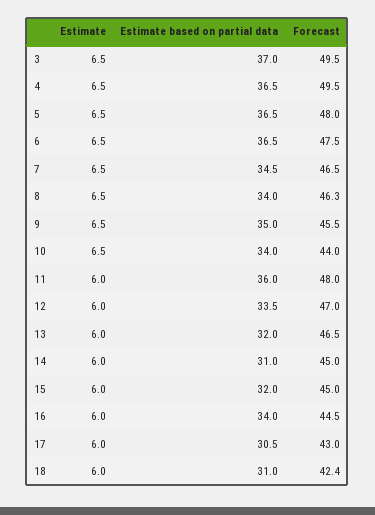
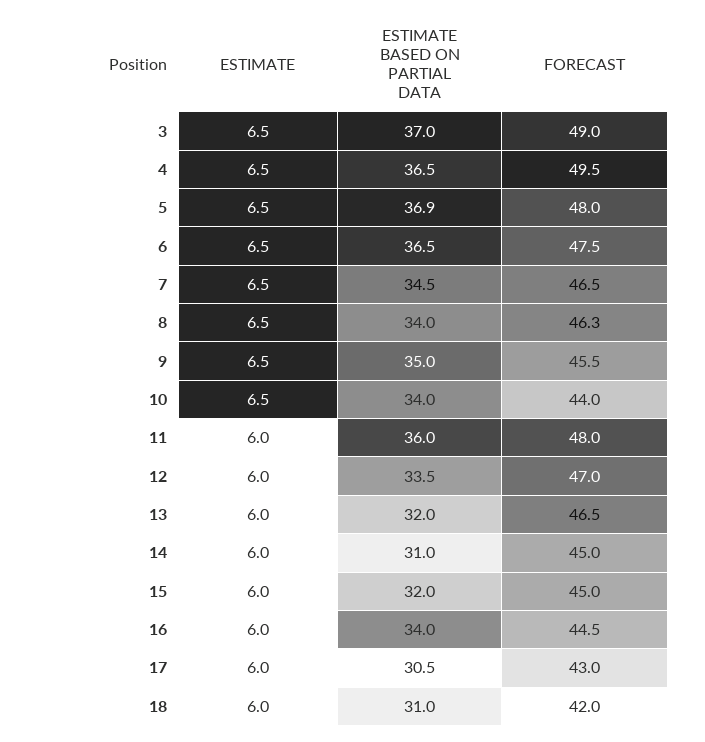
Forecast, 3: 49.5 -> 49
Estimate based on partial data, 5: 36.5 -> 36.9
Forecast, 18: 42.4 -> 42

